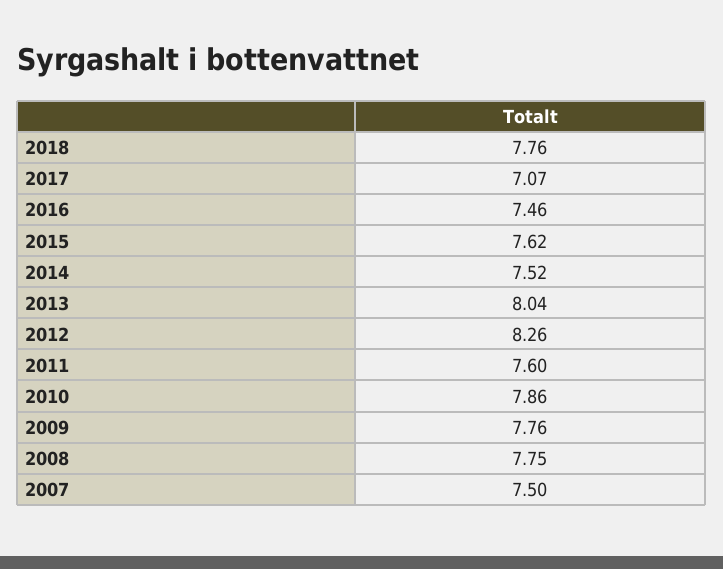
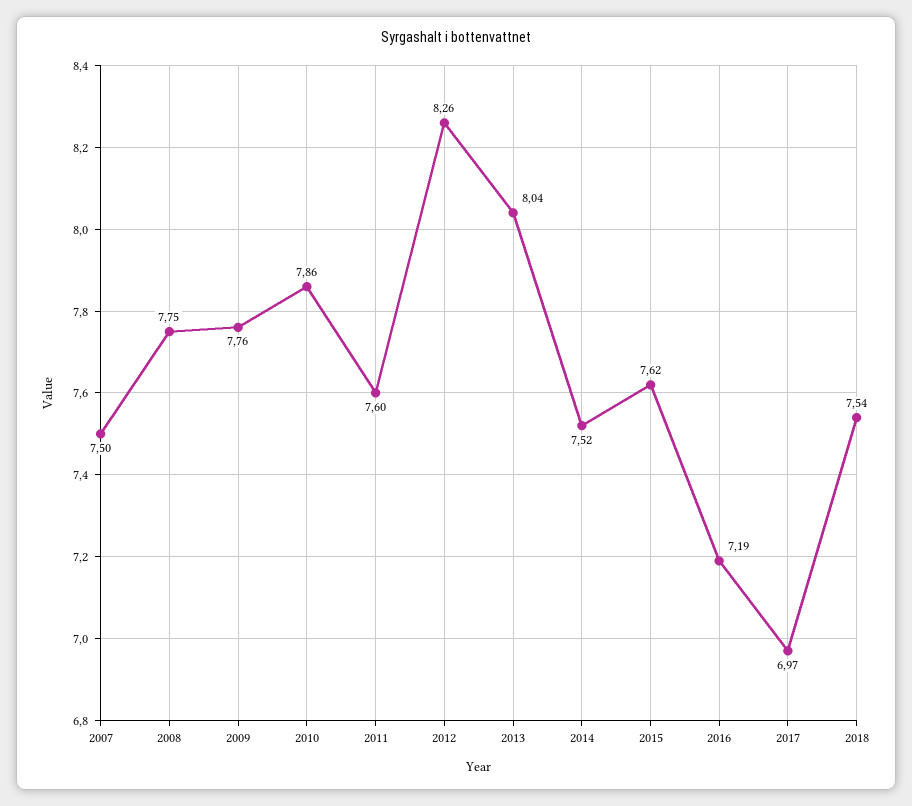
2018: 7.76 -> 7.54
2017: 7.07 -> 6.97
2016: 7.46 -> 7.19

